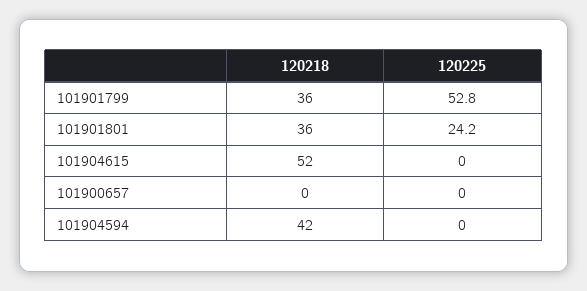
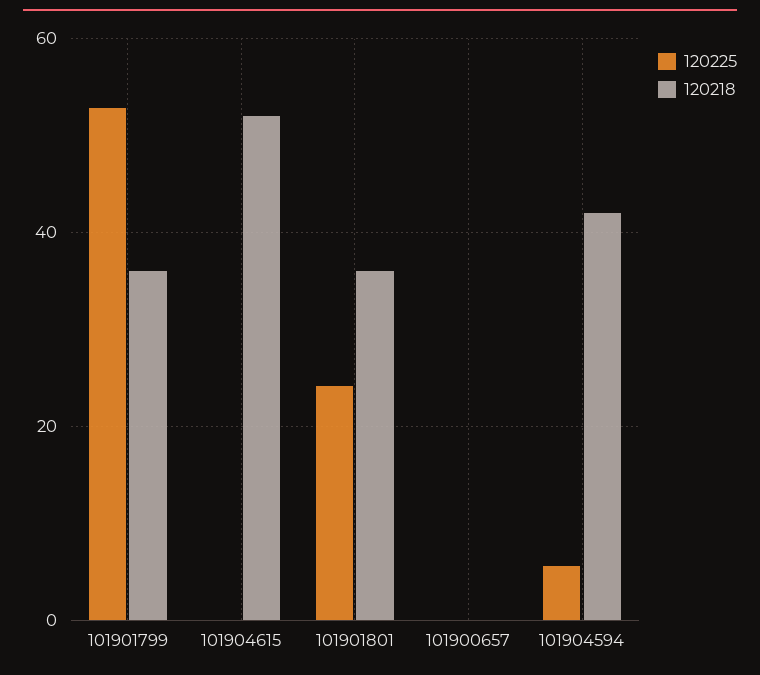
120225, 101904594: 0 -> 6

